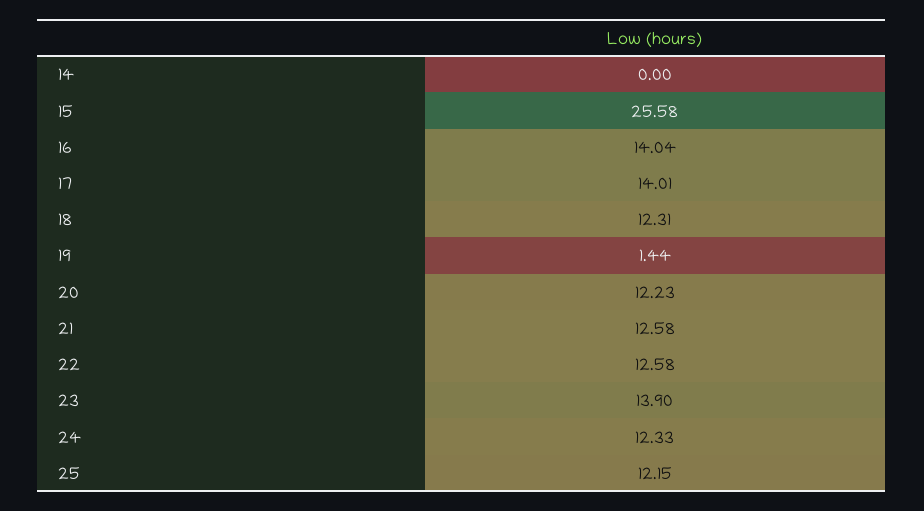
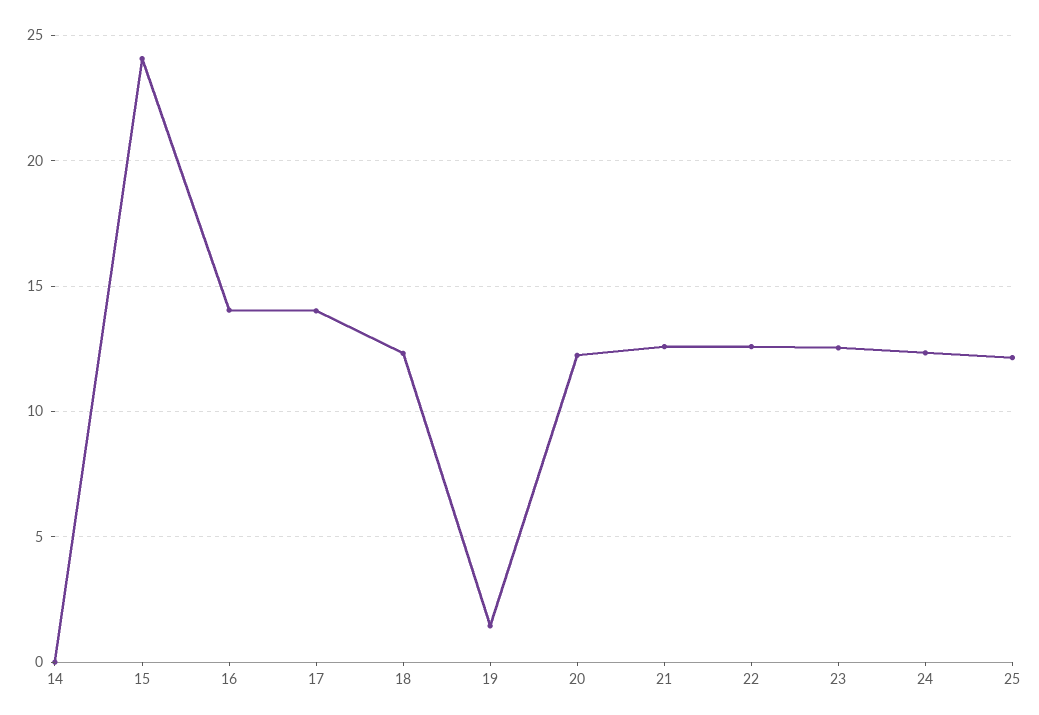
15: 25.58 -> 24
23: 13.9 -> 12.5

